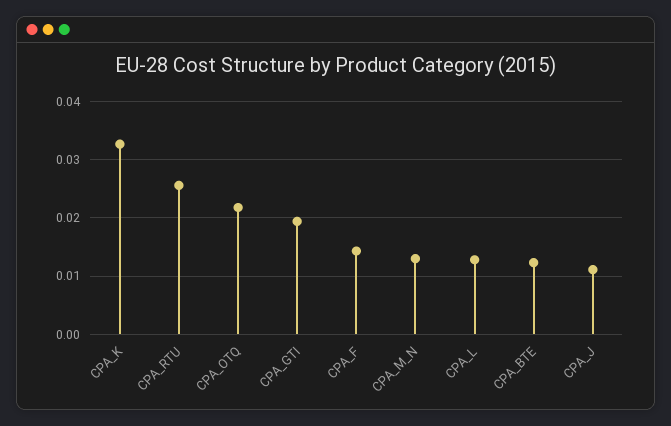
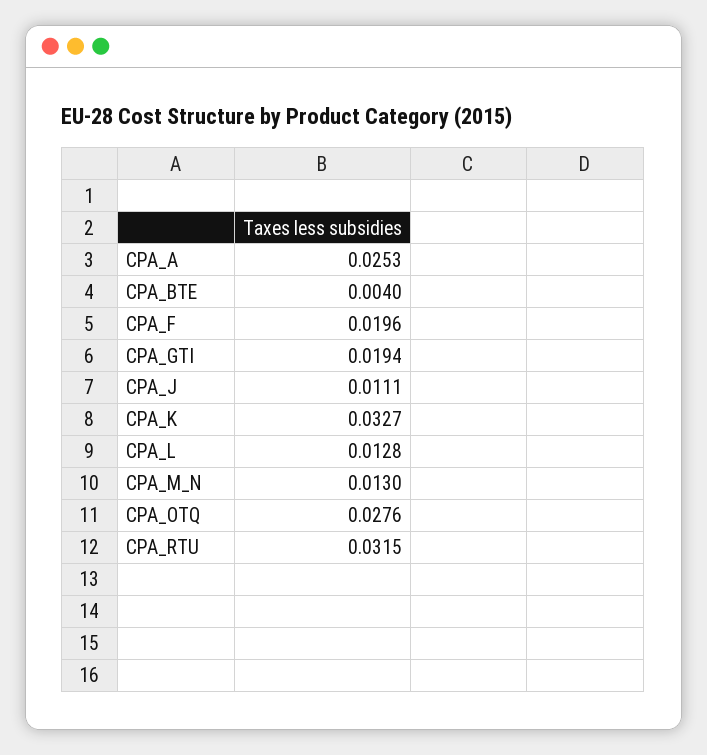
CPA_RTU: 0.026 -> 0.0315
CPA_OTQ: 0.022 -> 0.0276
CPA_F: 0.014 -> 0.0196
CPA_BTE: 0.012 -> 0.004
CPA_A: none -> 0.0253

